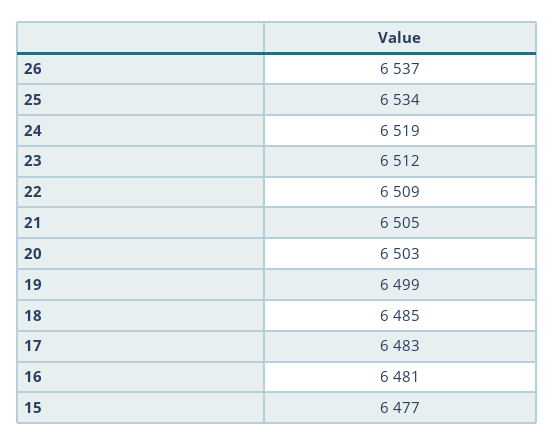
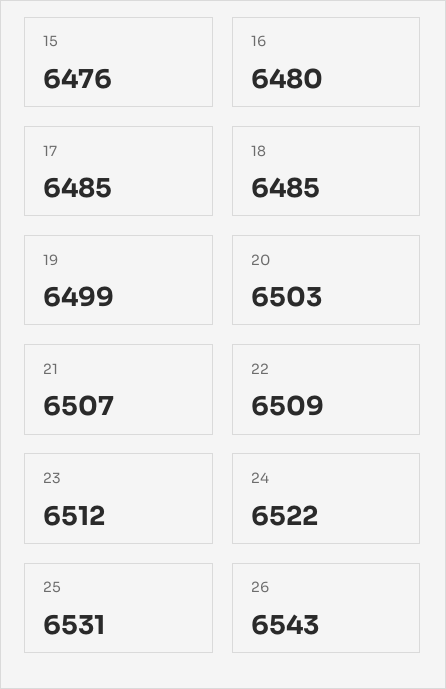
26: 6537 -> 6543
25: 6534 -> 6531
24: 6519 -> 6522
21: 6505 -> 6507
17: 6483 -> 6485
16: 6481 -> 6480
15: 6477 -> 6476

